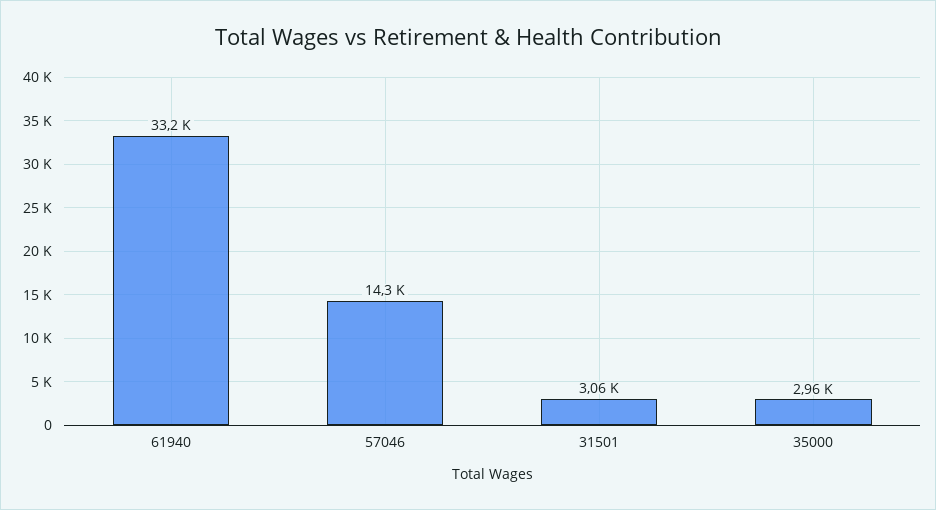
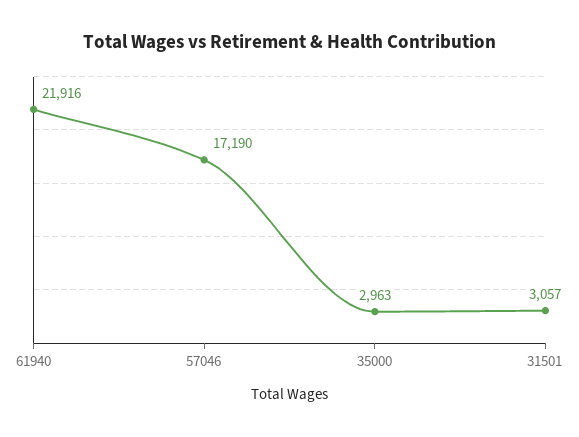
61940: 33200 -> 21916
57046: 14300 -> 17190

